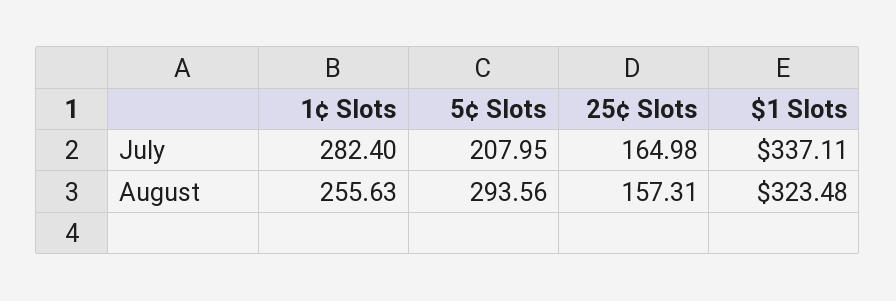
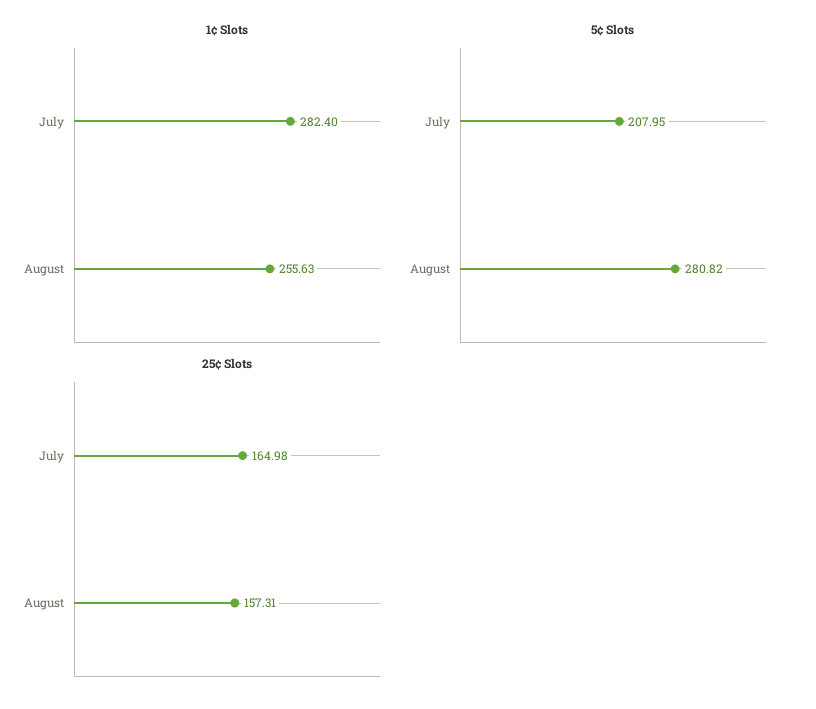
$1 Slots, July: 337.11 -> none
5¢ Slots, August: 293.56 -> 280.82
$1 Slots, August: 323.48 -> none

